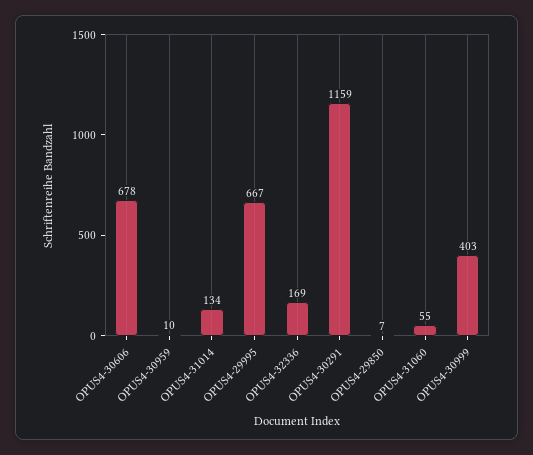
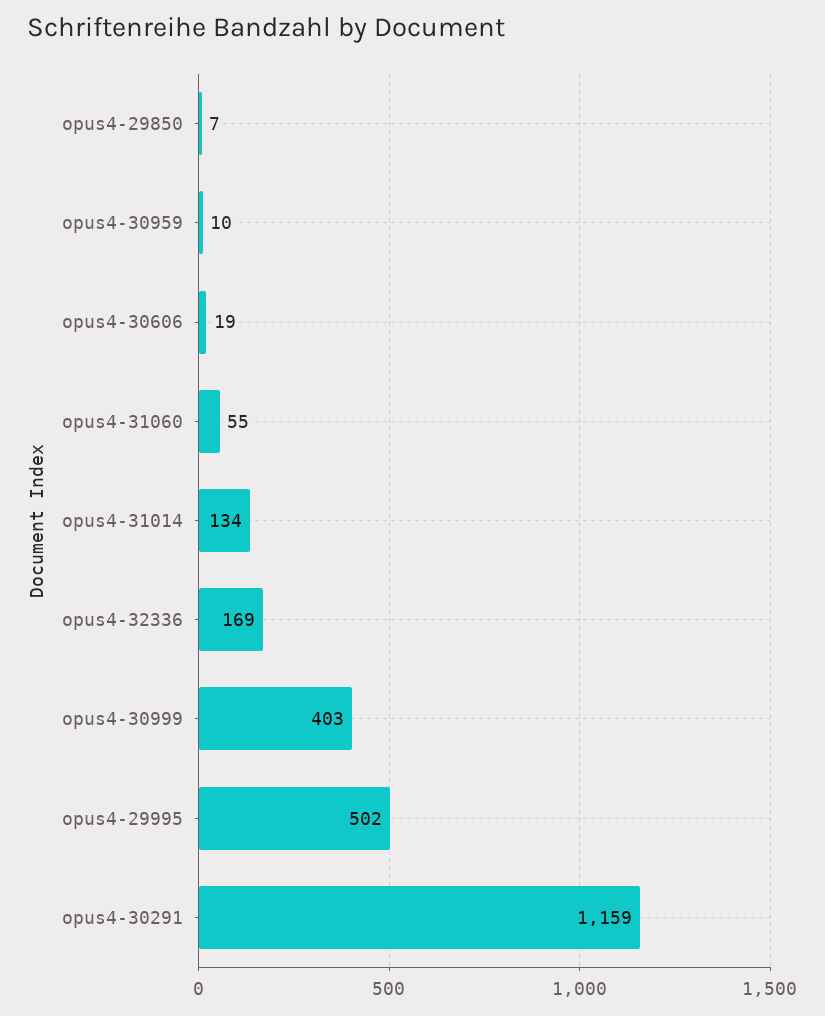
OPUS4-30606: 678 -> 19
OPUS4-29995: 667 -> 502

